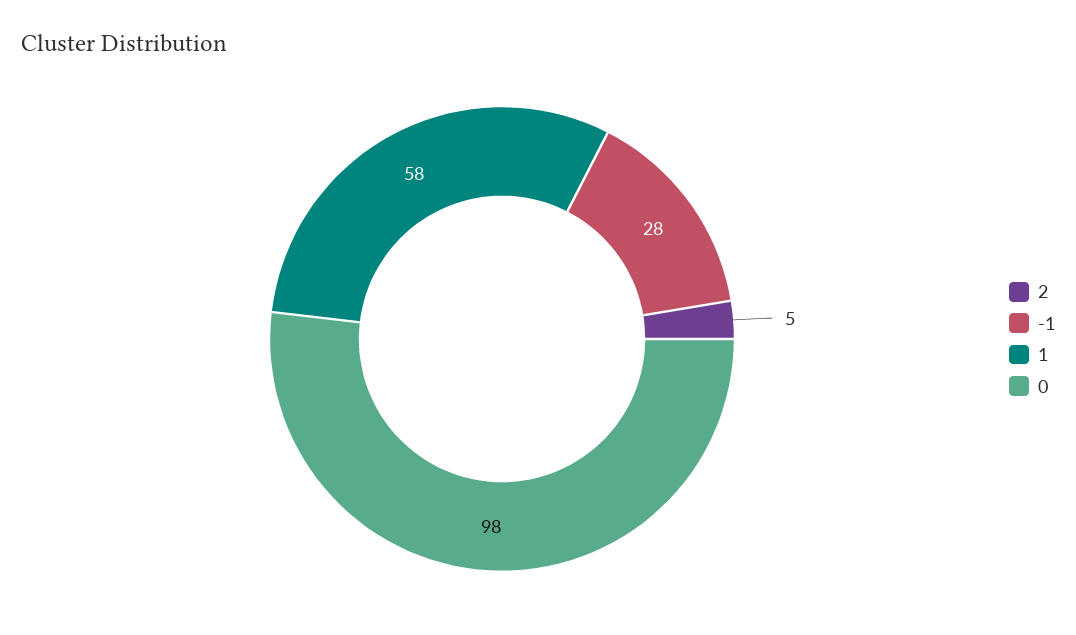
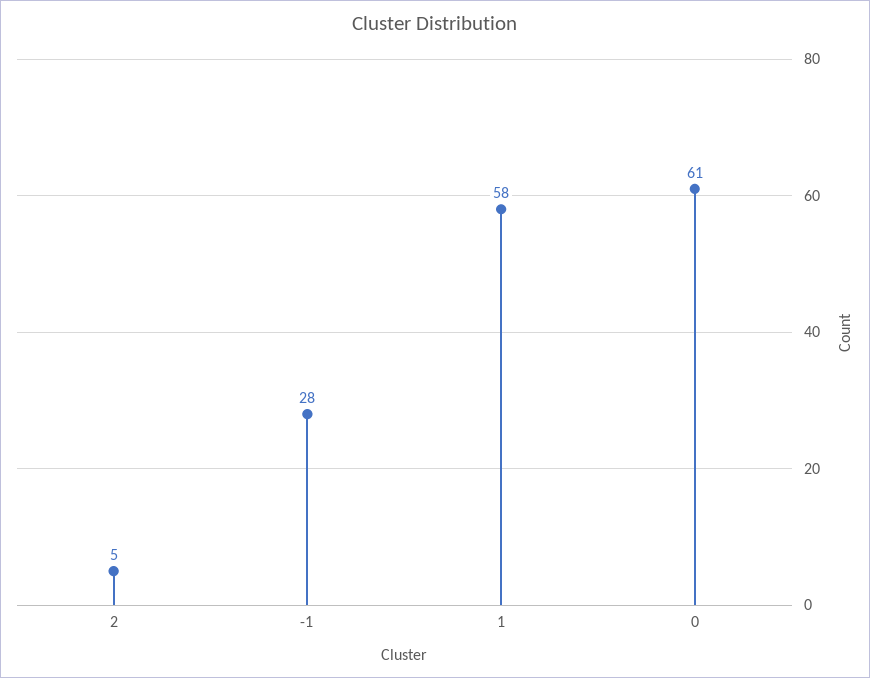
0: 98 -> 61

